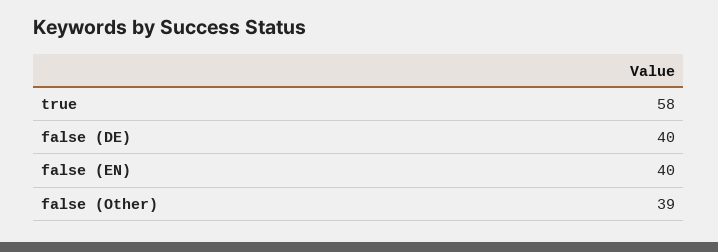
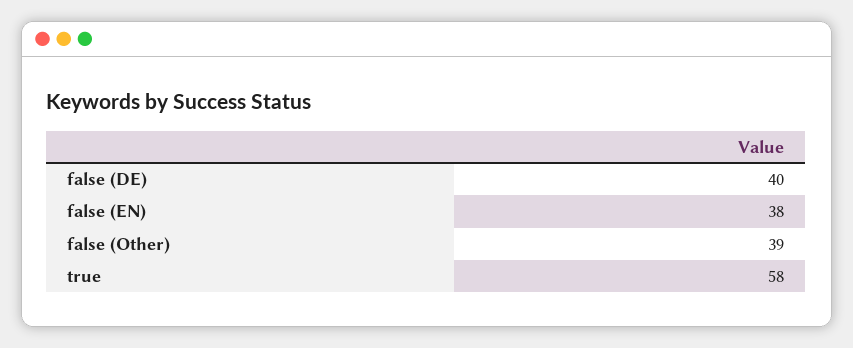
false (EN): 40 -> 38

